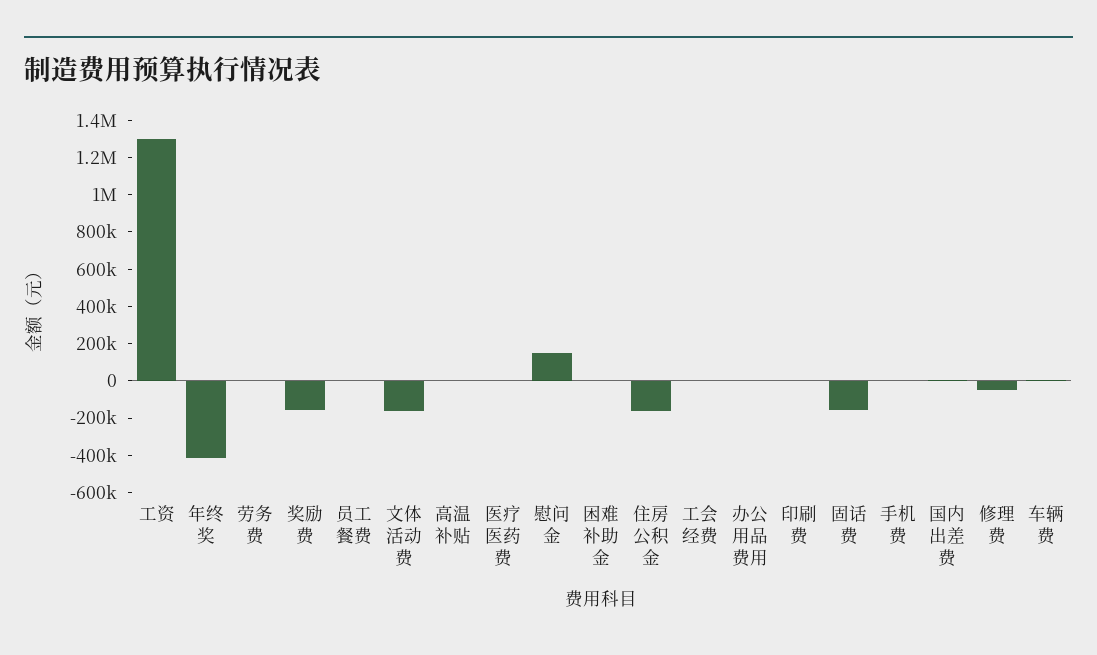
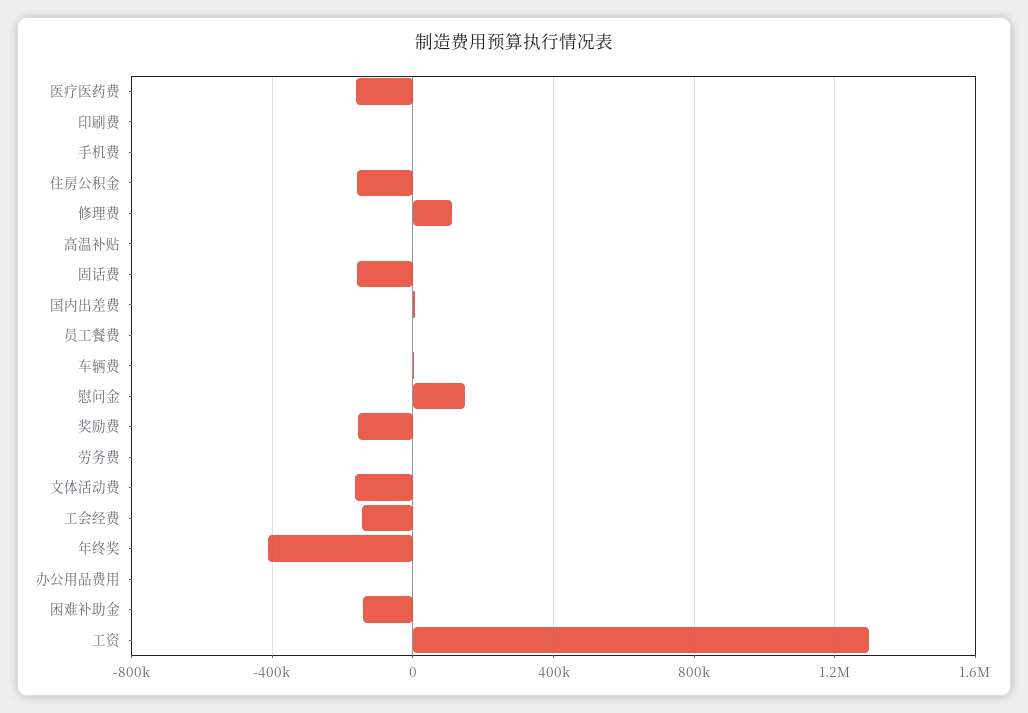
医疗医药费: 0 -> -150000
困难补助金: 0 -> -150000
工会经费: 0 -> -150000
修理费: -50000 -> 100000

